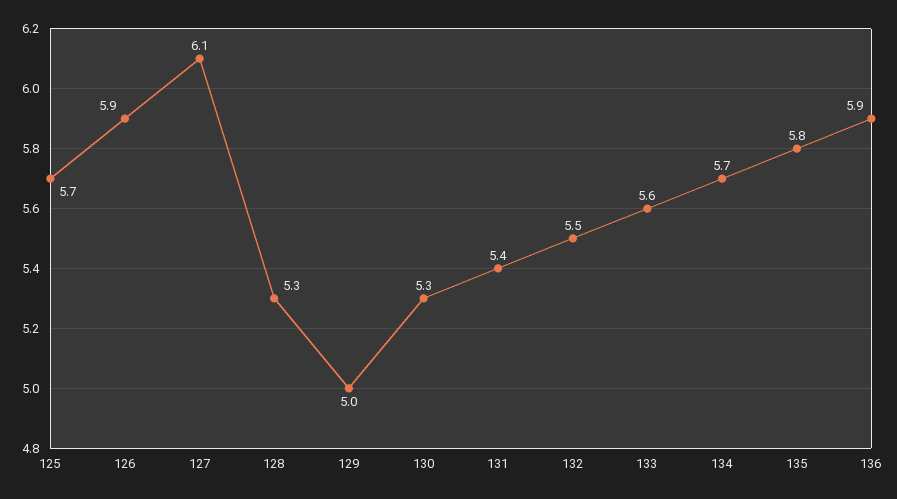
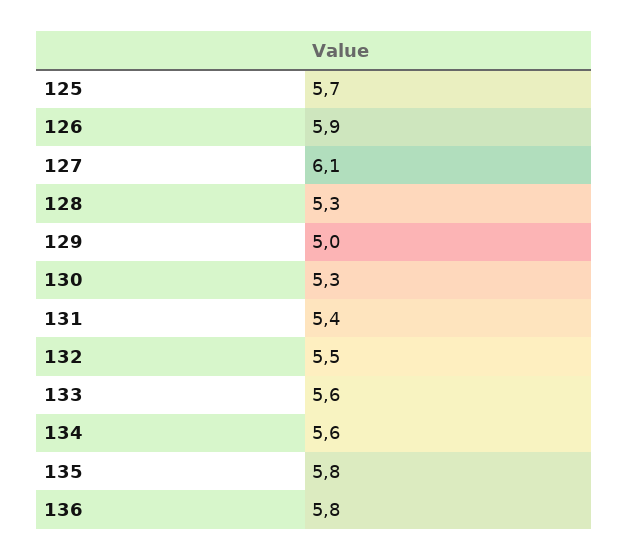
134: 5.7 -> 5.6
136: 5.9 -> 5.8

